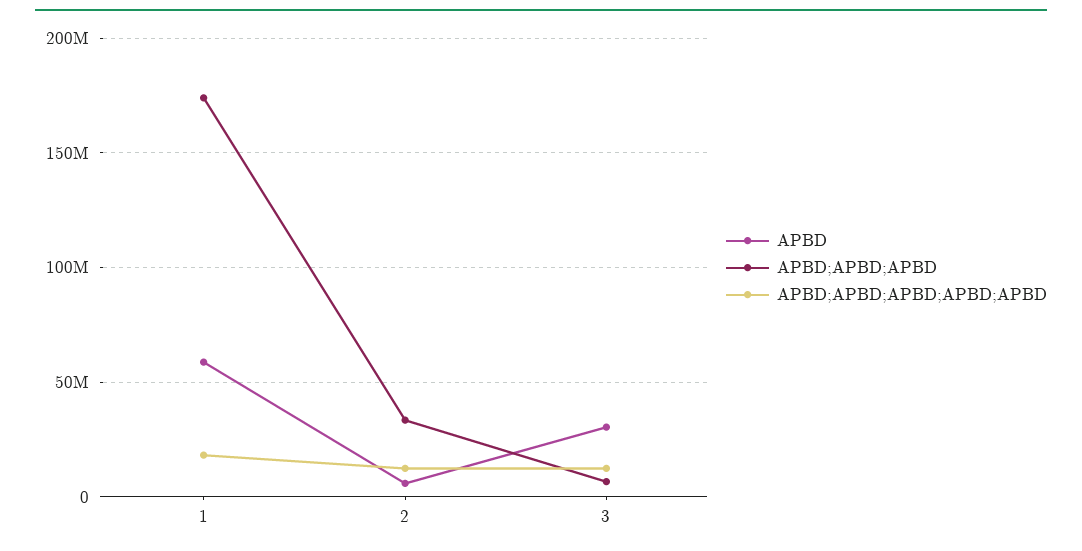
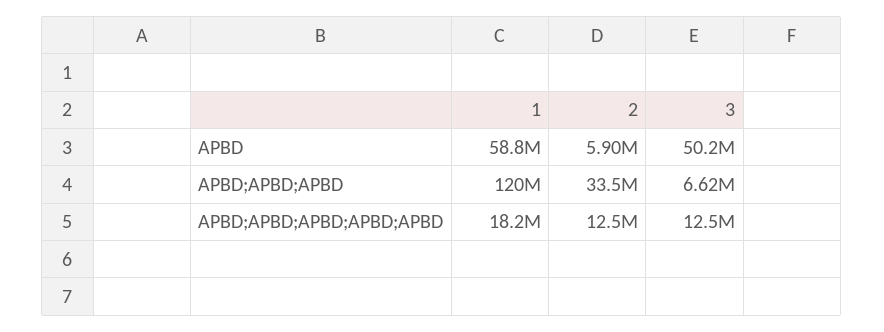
APBD;APBD;APBD, 1: 175000000 -> 120000000
APBD, 3: 30000000 -> 50200000

